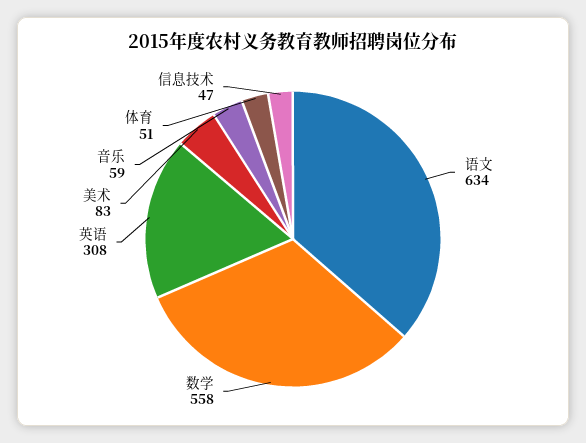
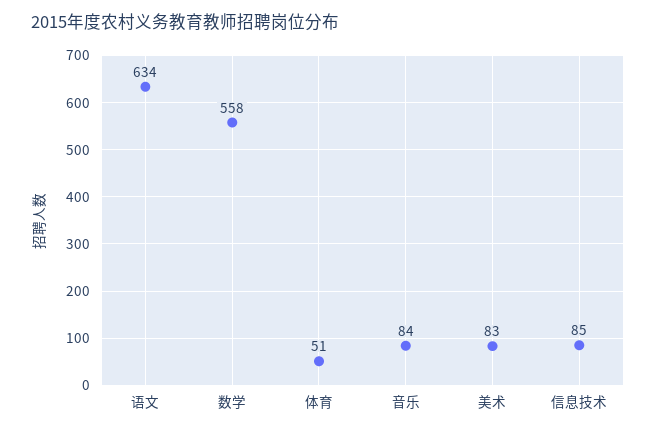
英语: 308 -> none
音乐: 59 -> 84
信息技术: 47 -> 85

